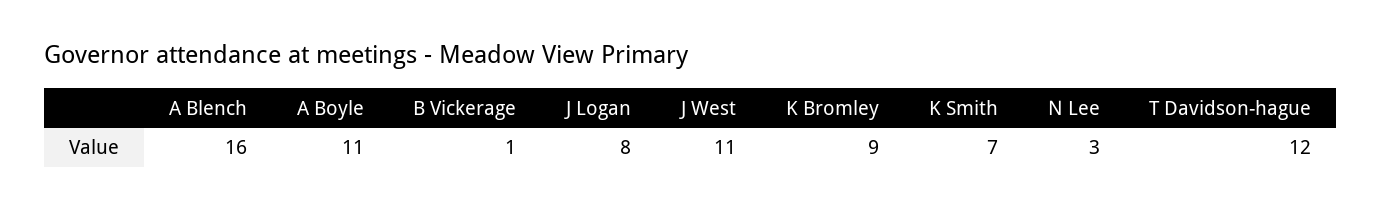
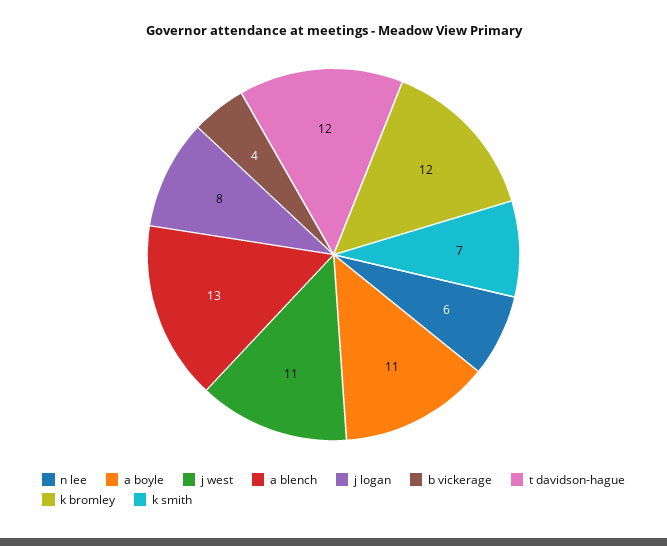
A Blench: 16 -> 13
B Vickerage: 1 -> 4
K Bromley: 9 -> 12
N Lee: 3 -> 6

